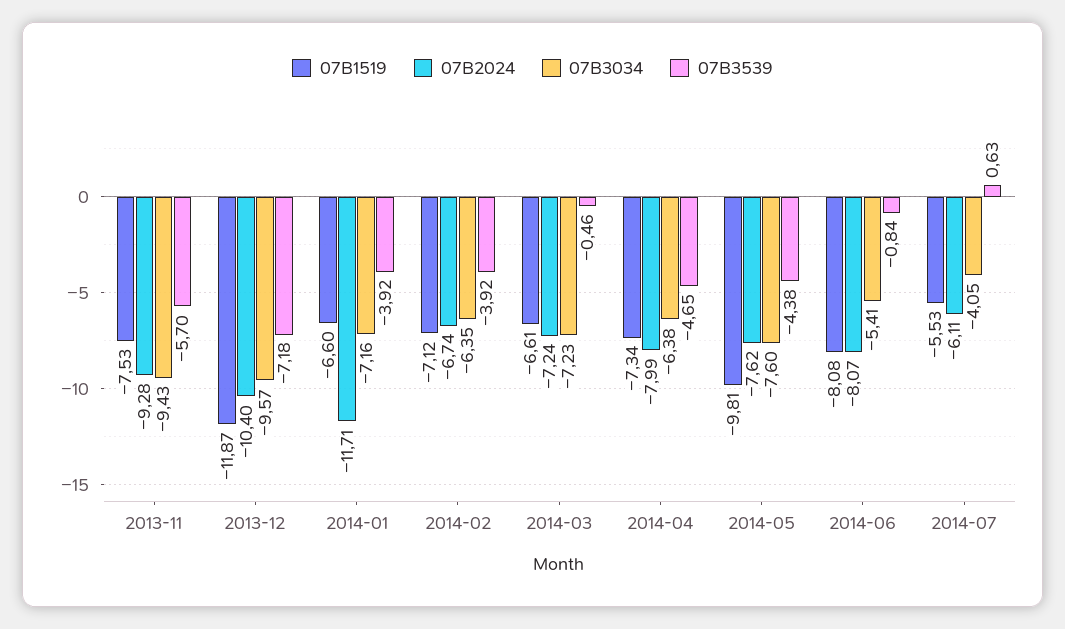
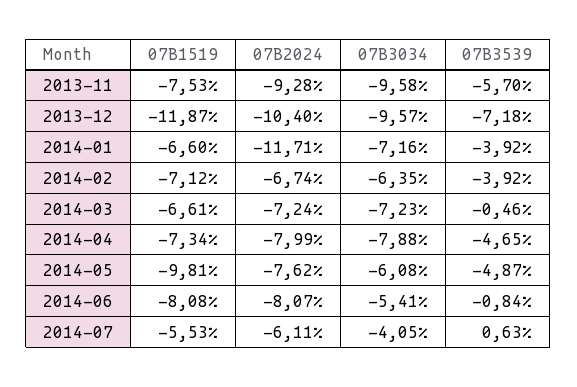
07B3034, 2013-11: -9.43 -> -9.58
07B3034, 2014-04: -6.38 -> -7.88
07B3034, 2014-05: -7.6 -> -6.08
07B3539, 2014-05: -4.38 -> -4.87

